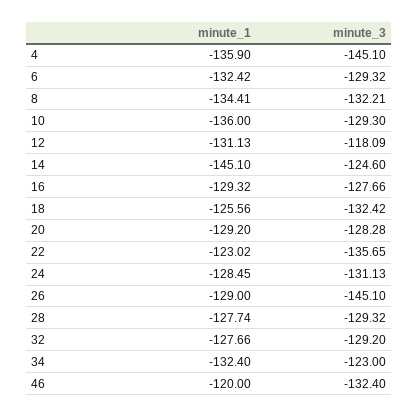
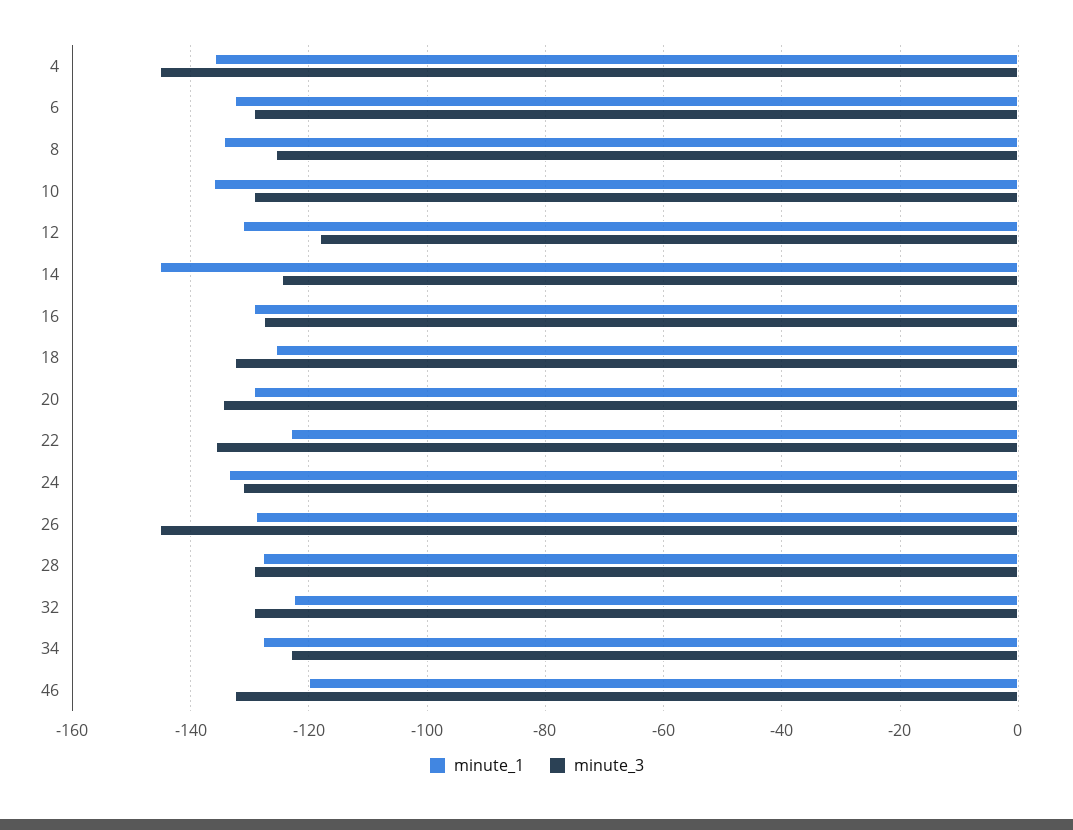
minute_3, 8: -132.21 -> -126
minute_3, 20: -128.28 -> -134
minute_1, 24: -128.45 -> -134
minute_1, 32: -127.66 -> -122
minute_1, 34: -132.4 -> -128

